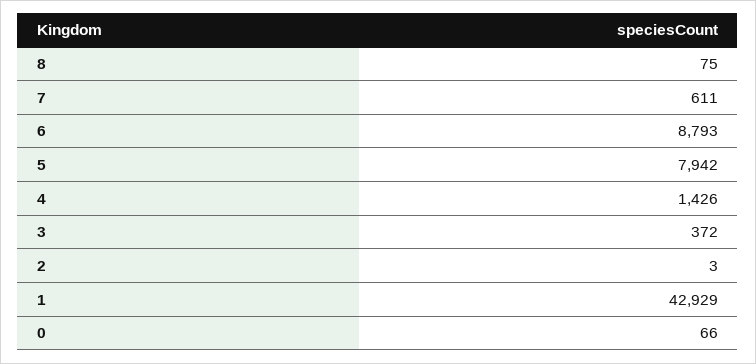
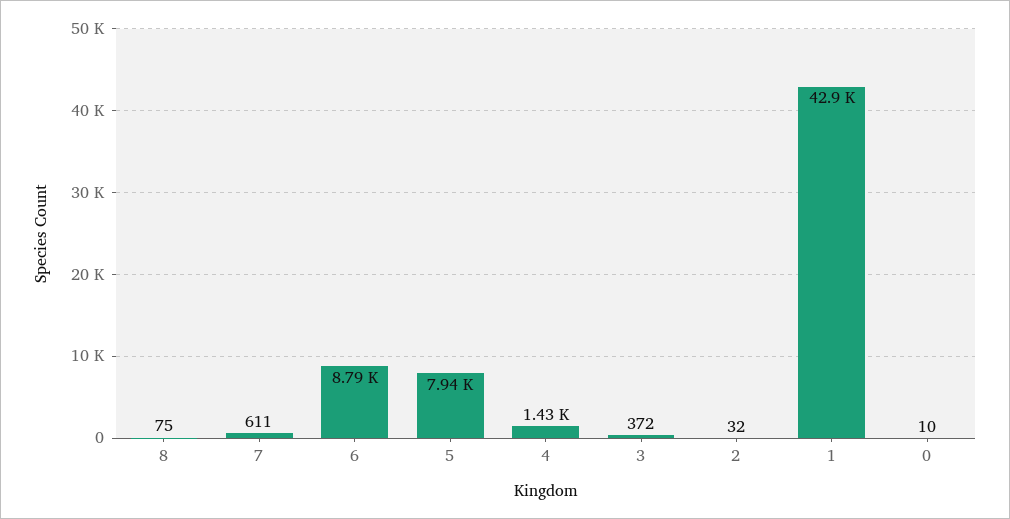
2: 3 -> 32
0: 66 -> 10

